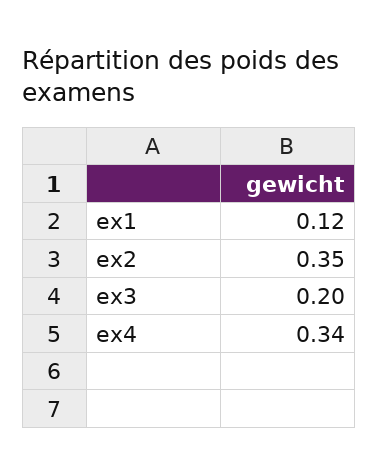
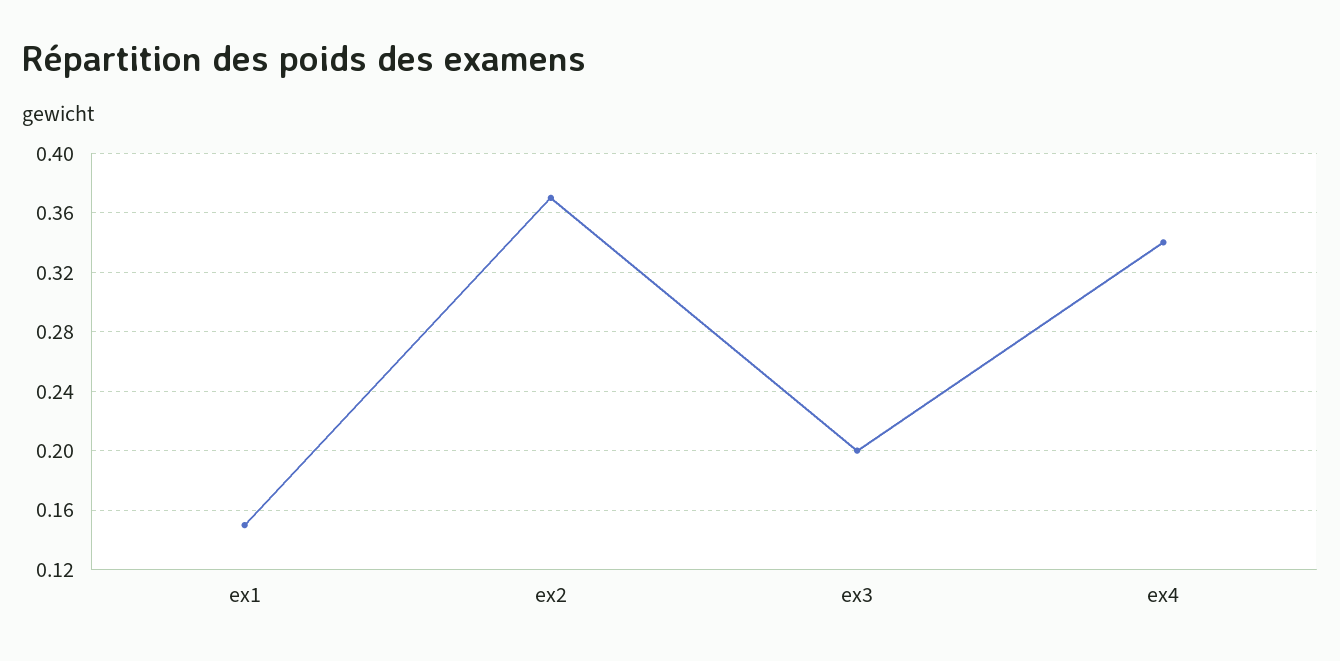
ex1: 0.12 -> 0.15
ex2: 0.35 -> 0.37

